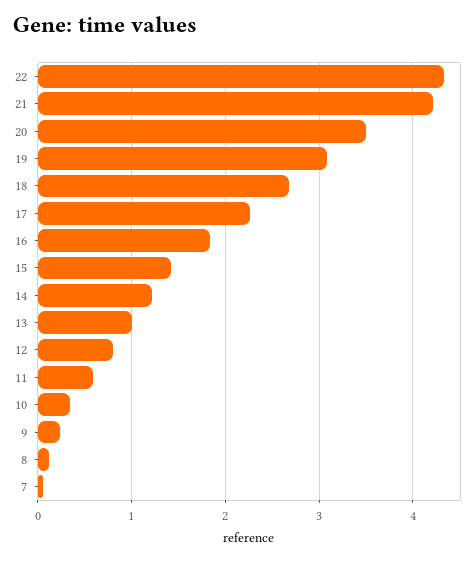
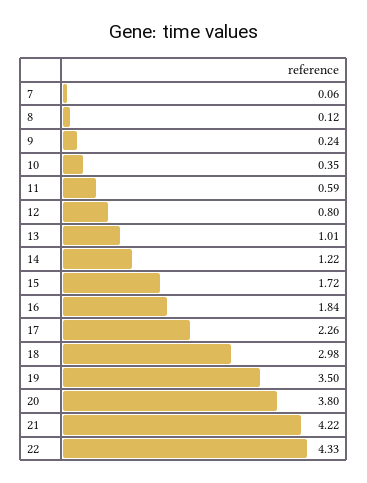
20: 3.5 -> 3.8
19: 3.1 -> 3.5
18: 2.7 -> 2.98
15: 1.4 -> 1.72

